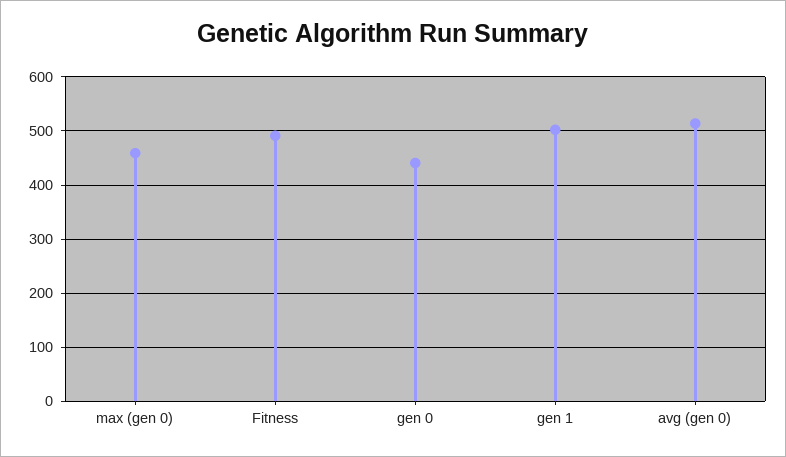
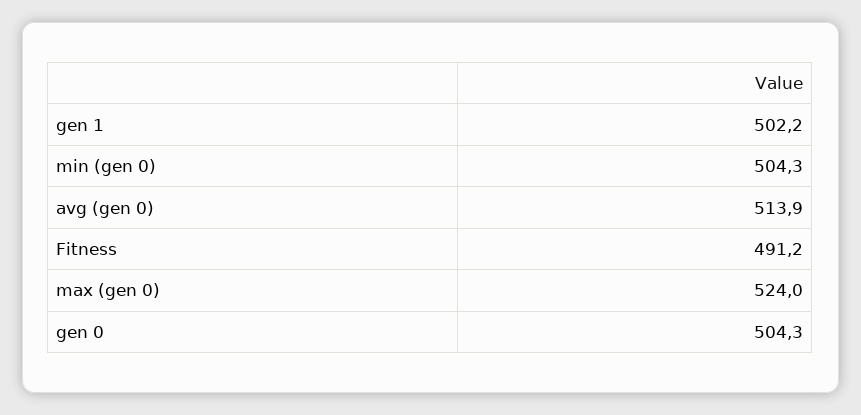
max (gen 0): 460 -> 524
gen 0: 440 -> 504.3
min (gen 0): none -> 504.3

